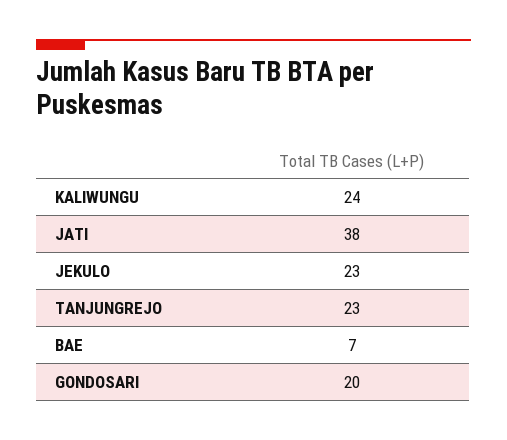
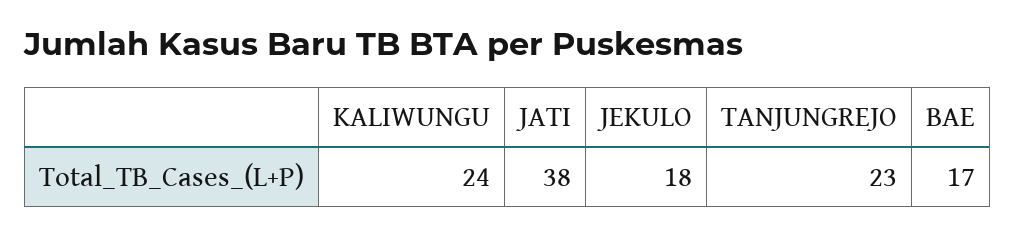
JEKULO: 23 -> 18
BAE: 7 -> 17
GONDOSARI: 20 -> none

